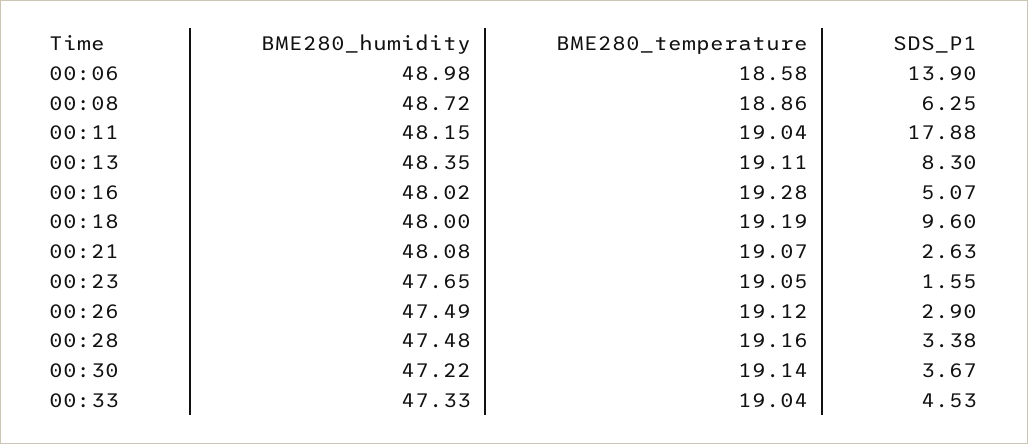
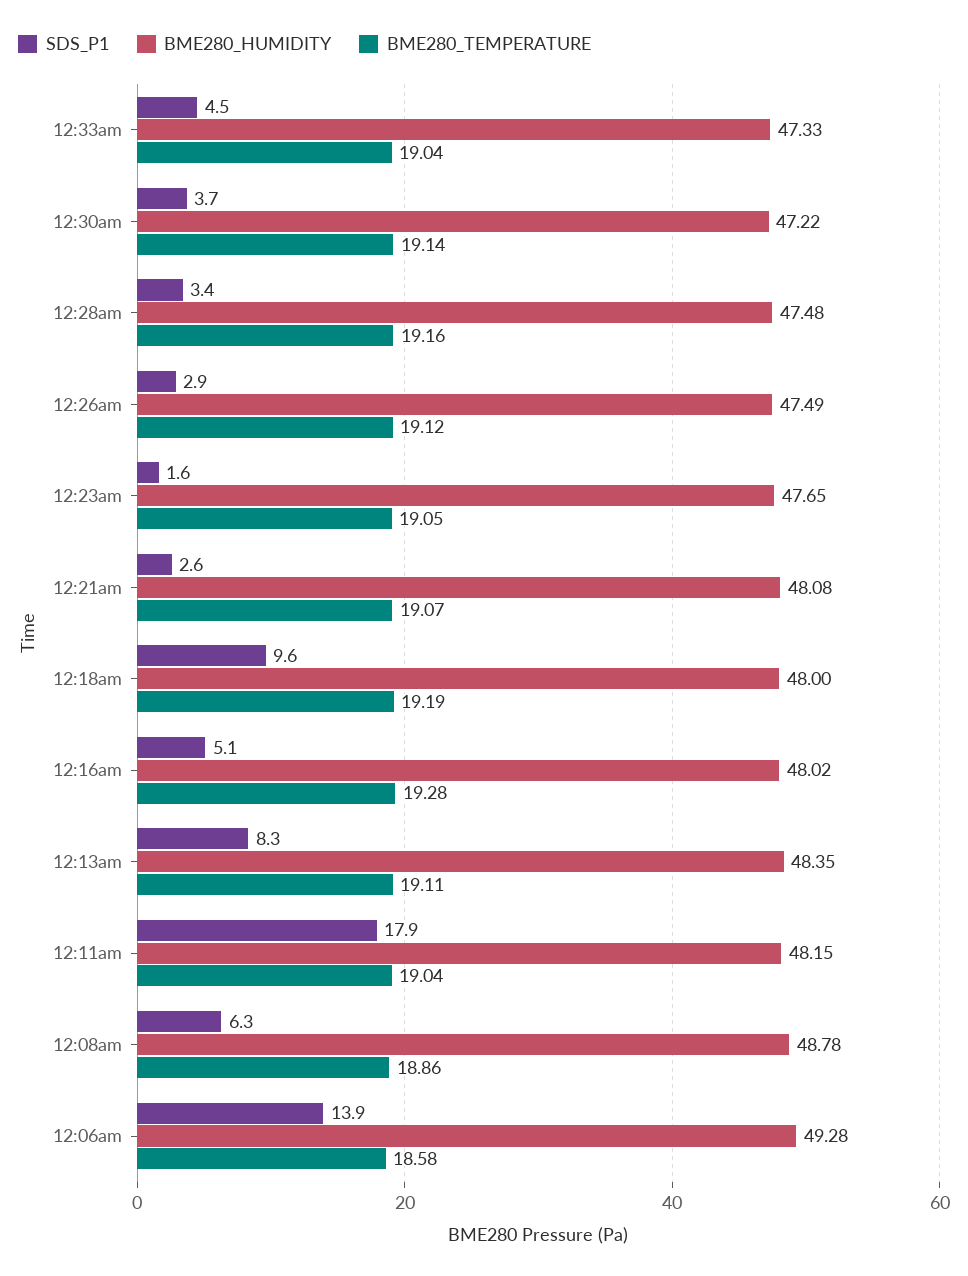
BME280_humidity, 00:06: 48.98 -> 49.28
BME280_humidity, 00:08: 48.72 -> 48.78

